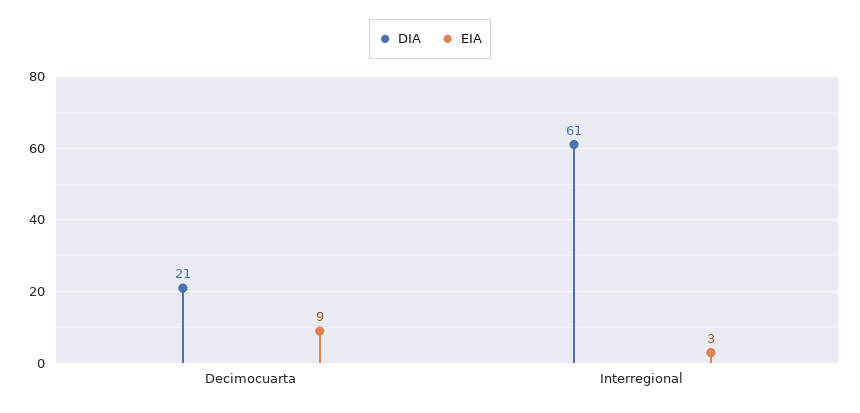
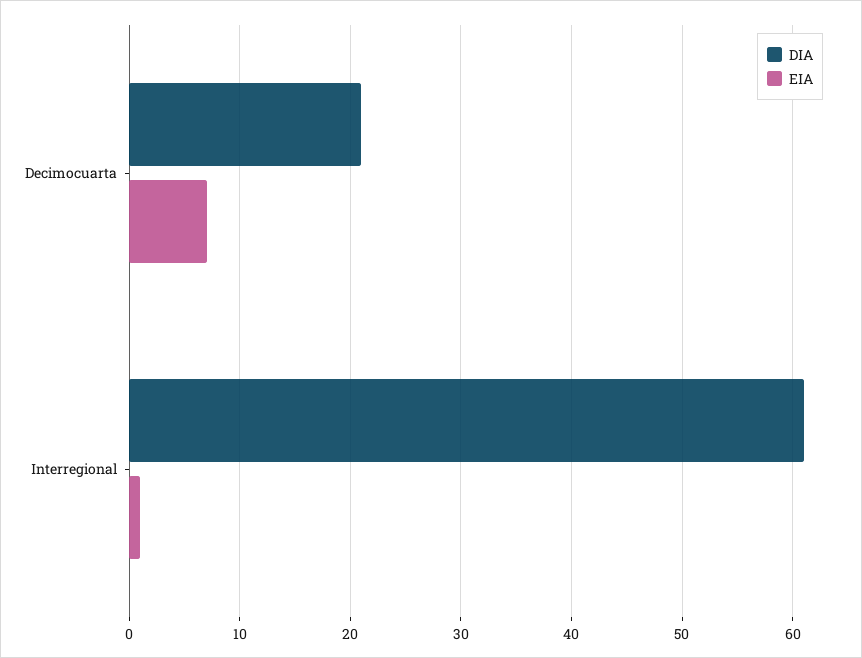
EIA, Decimocuarta: 9 -> 7
EIA, Interregional: 3 -> 1

